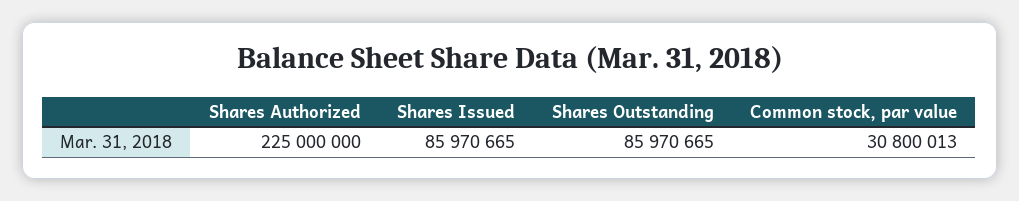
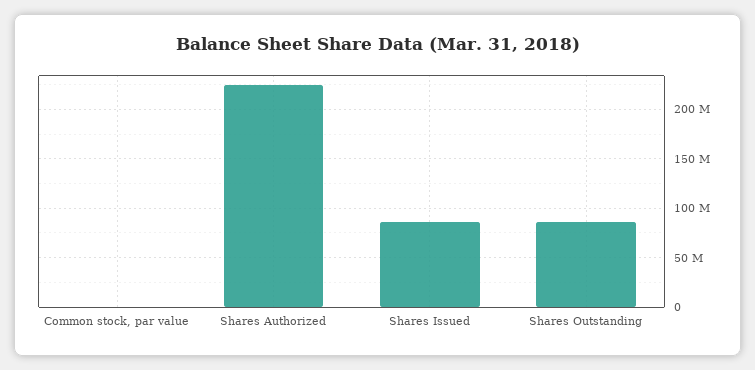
Common stock, par value: 30800013 -> 0

